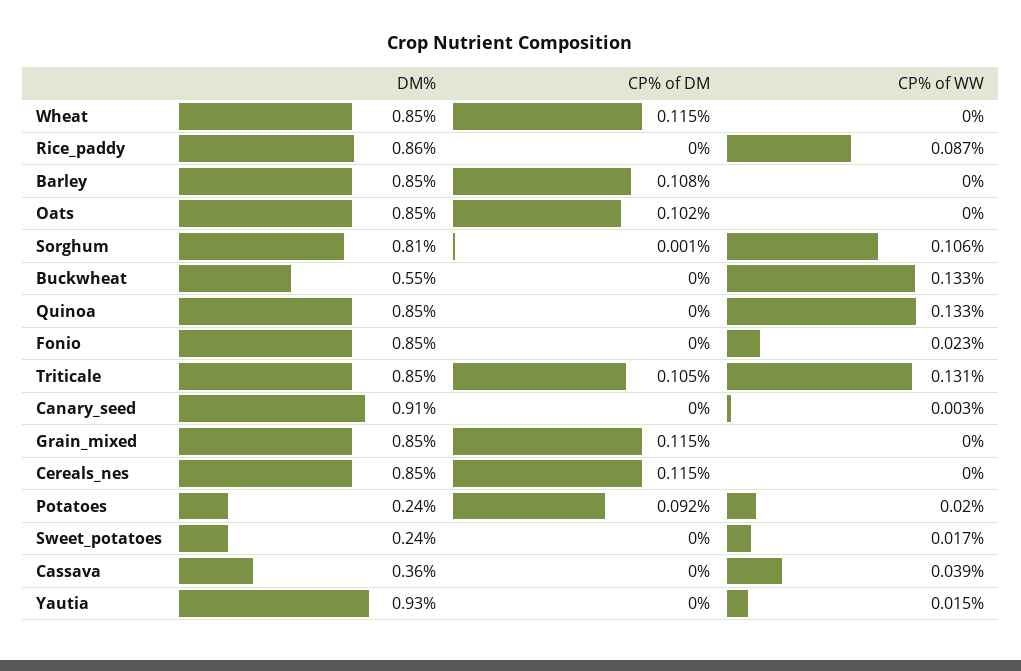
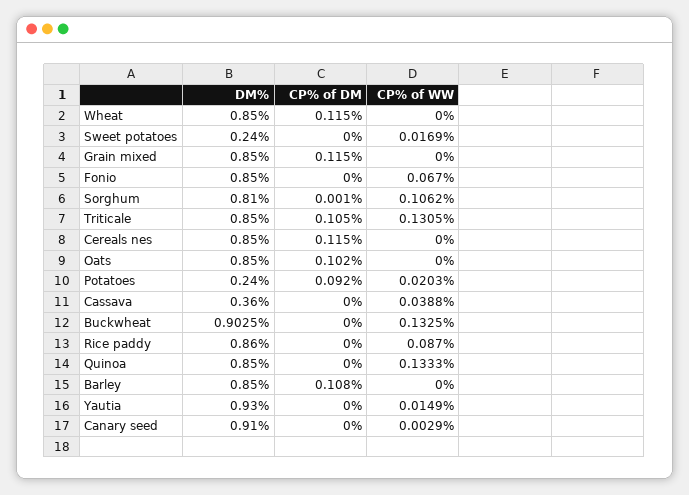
DM%, Buckwheat: 0.55 -> 0.9025
CP% of WW, Fonio: 0.023 -> 0.067

